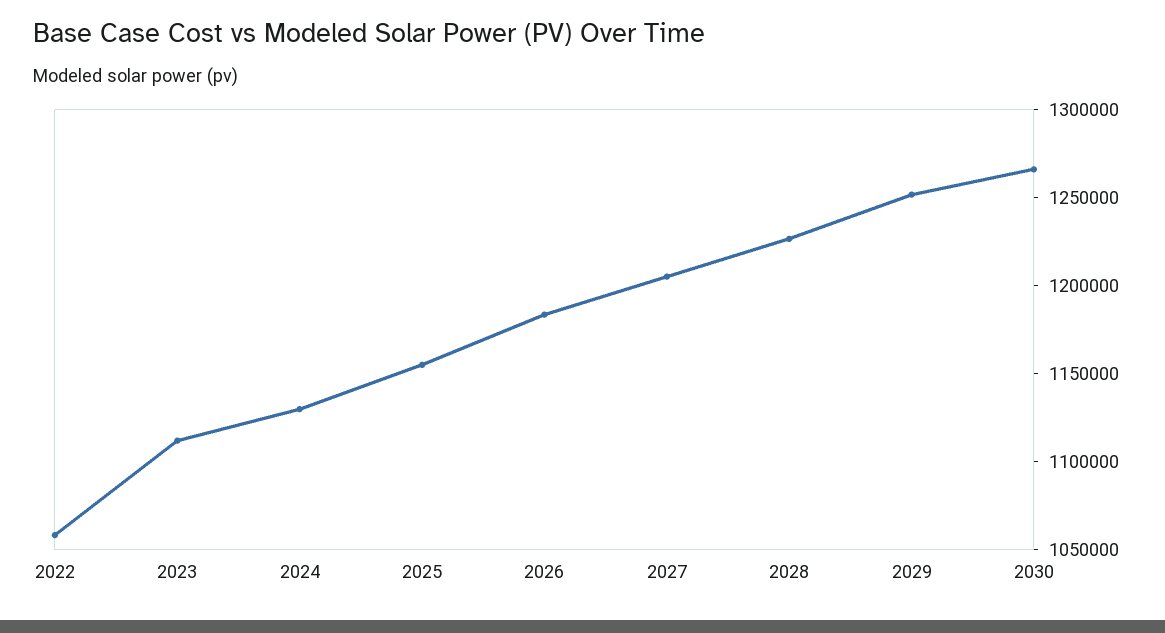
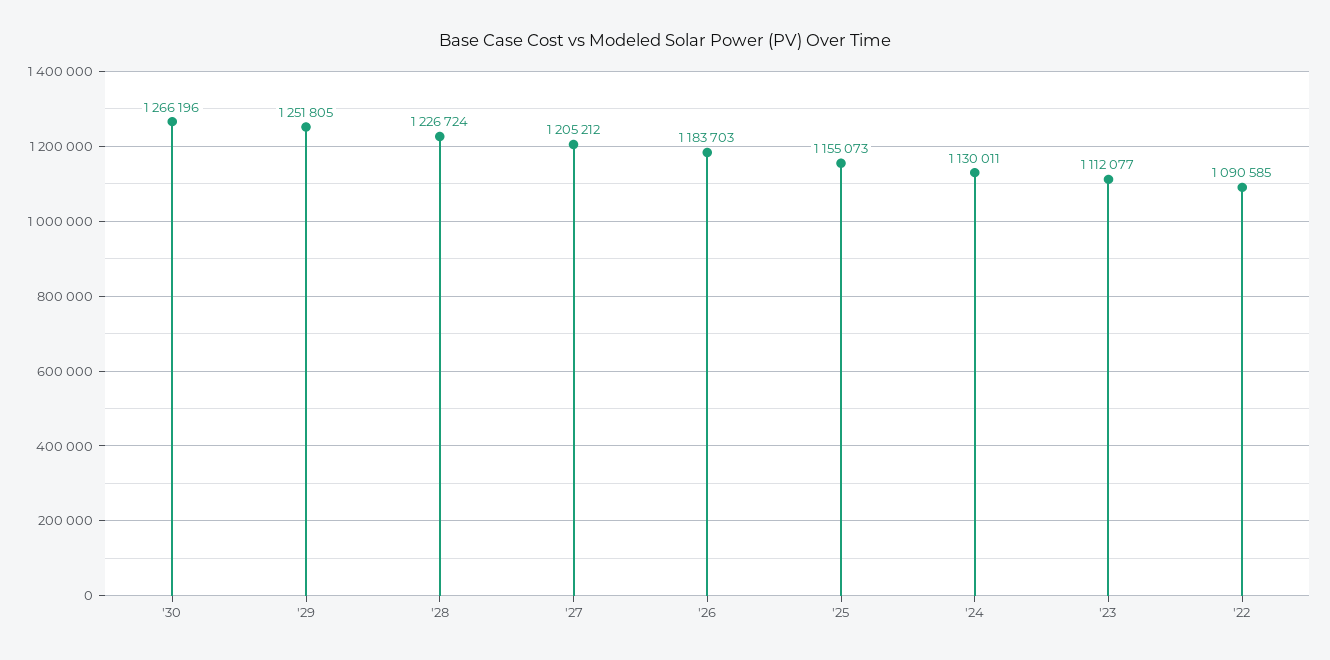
2022: 1060000 -> 1090585

